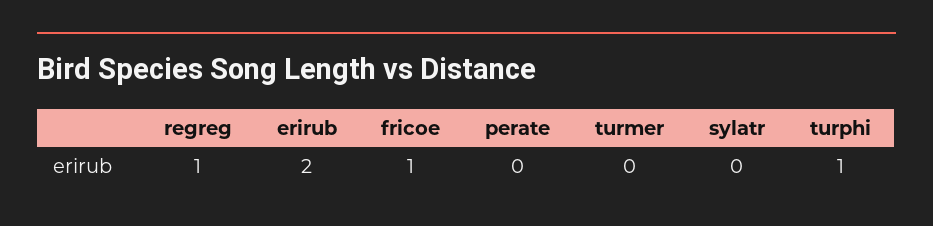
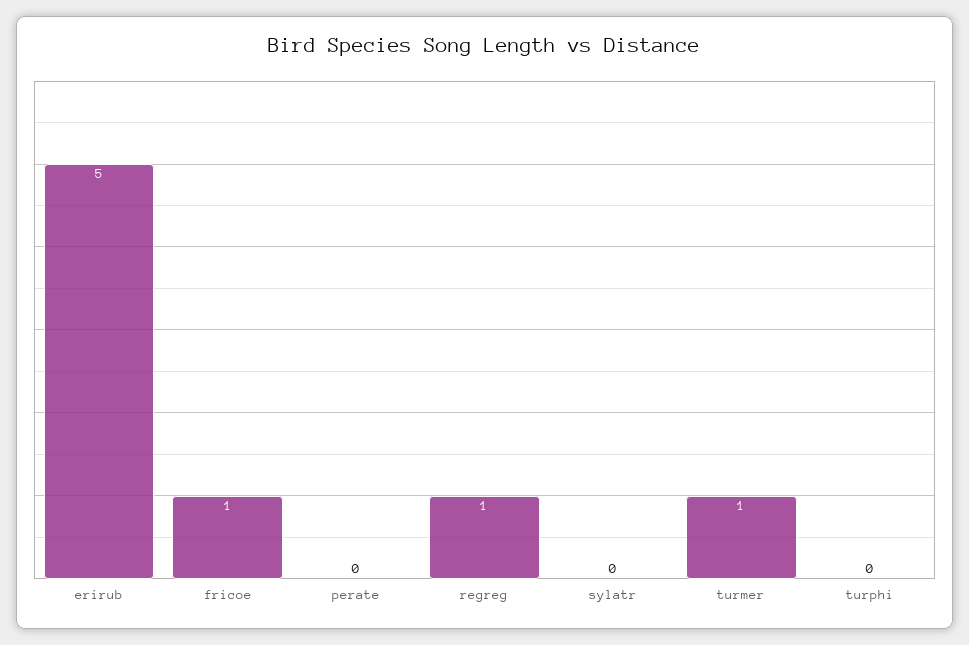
erirub: 2 -> 5
turmer: 0 -> 1
turphi: 1 -> 0

